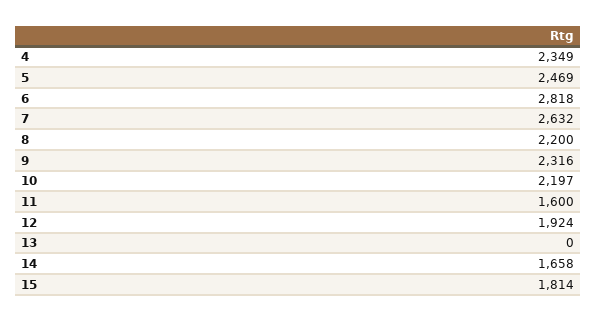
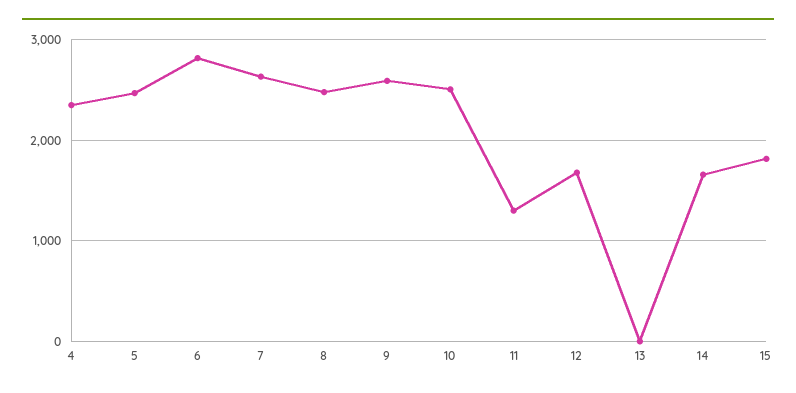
8: 2200 -> 2500
9: 2316 -> 2600
10: 2197 -> 2500
11: 1600 -> 1300
12: 1924 -> 1700

